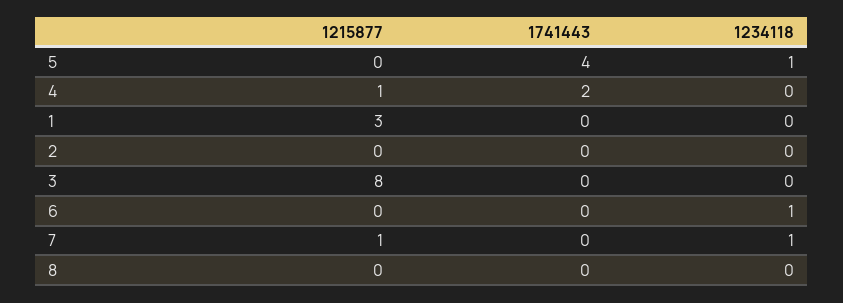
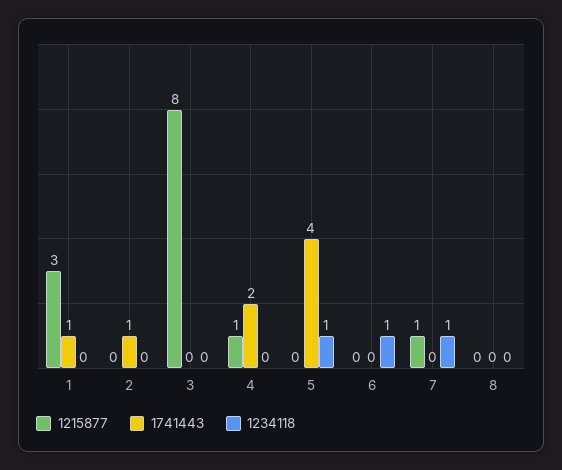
1741443, 1: 0 -> 1
1741443, 2: 0 -> 1

